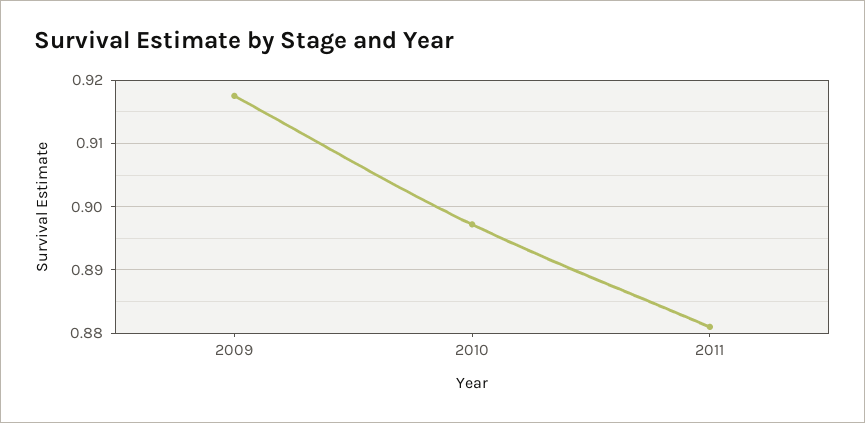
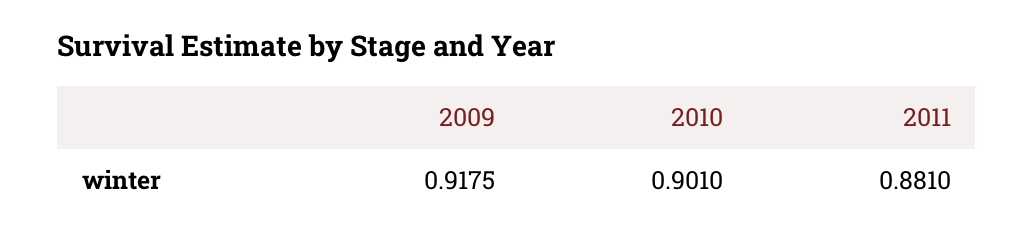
2010: 0.897 -> 0.901

